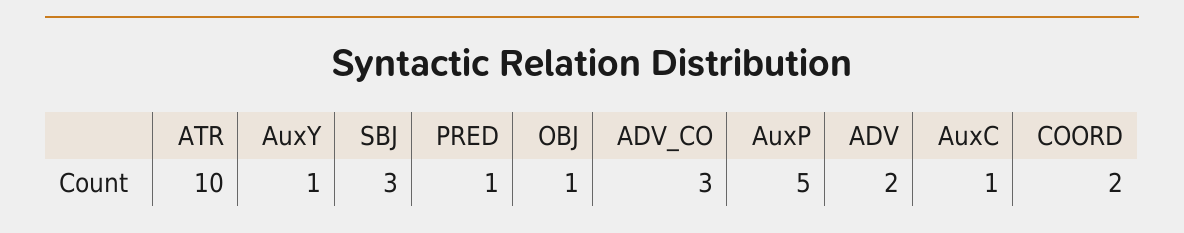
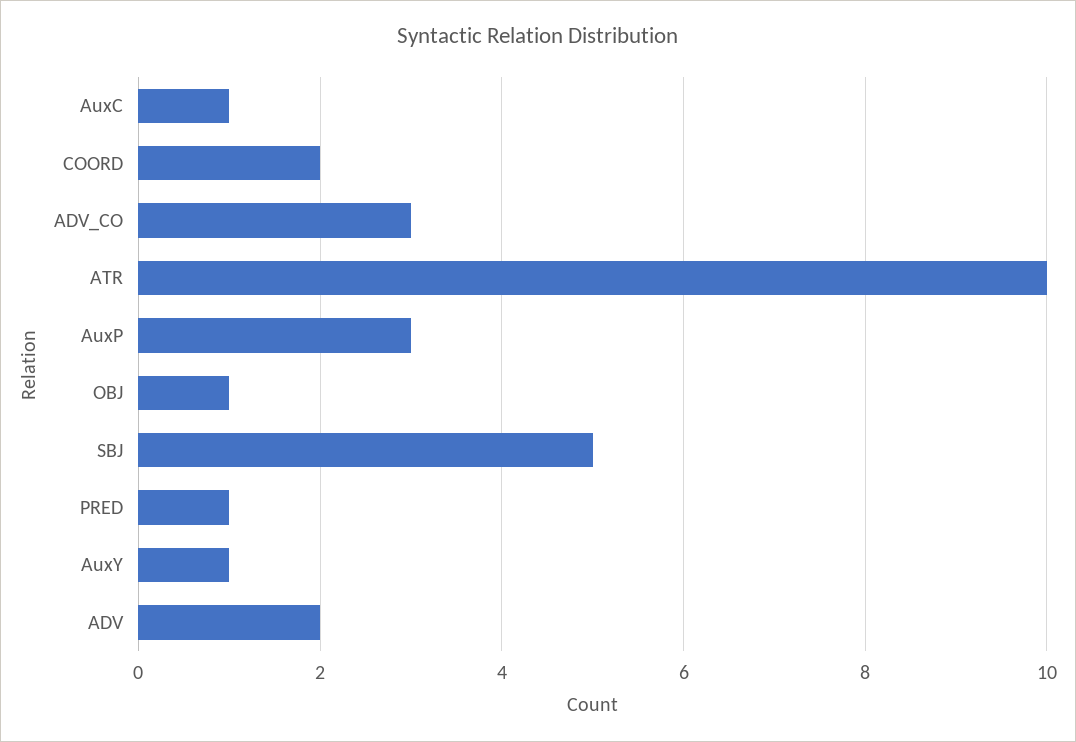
SBJ: 3 -> 5
AuxP: 5 -> 3

